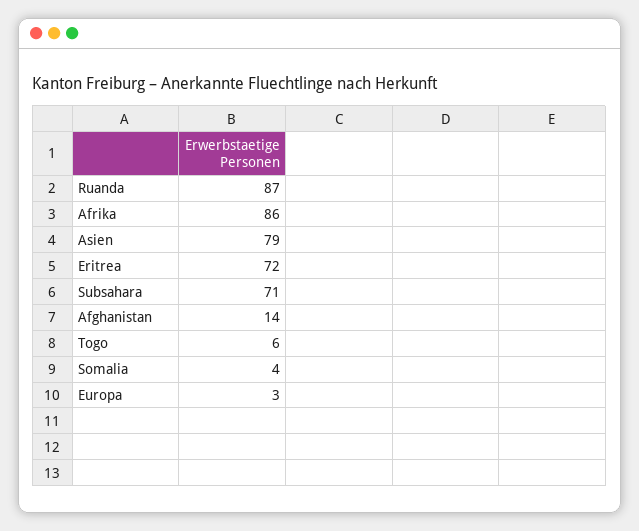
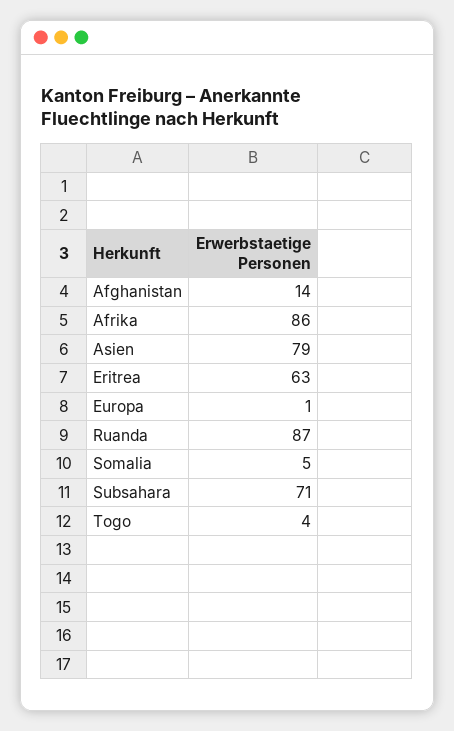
Eritrea: 72 -> 63
Togo: 6 -> 4
Somalia: 4 -> 5
Europa: 3 -> 1

